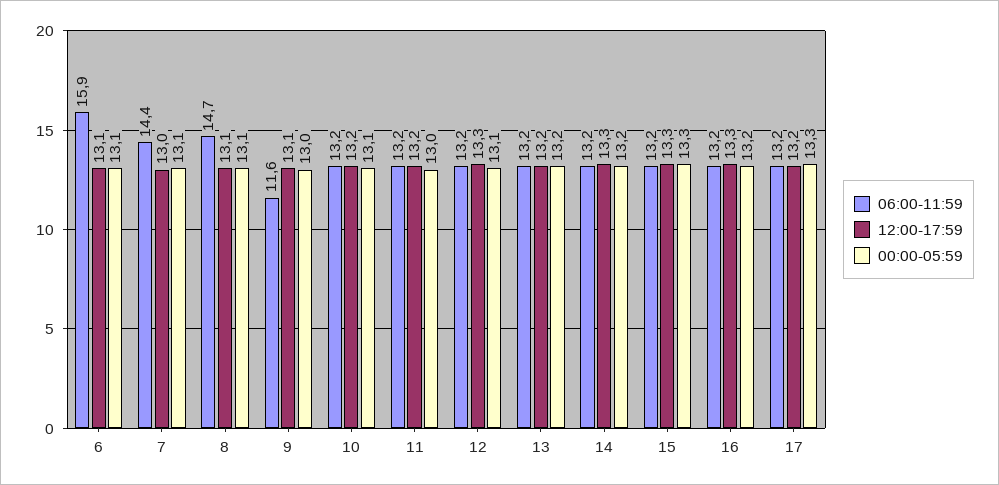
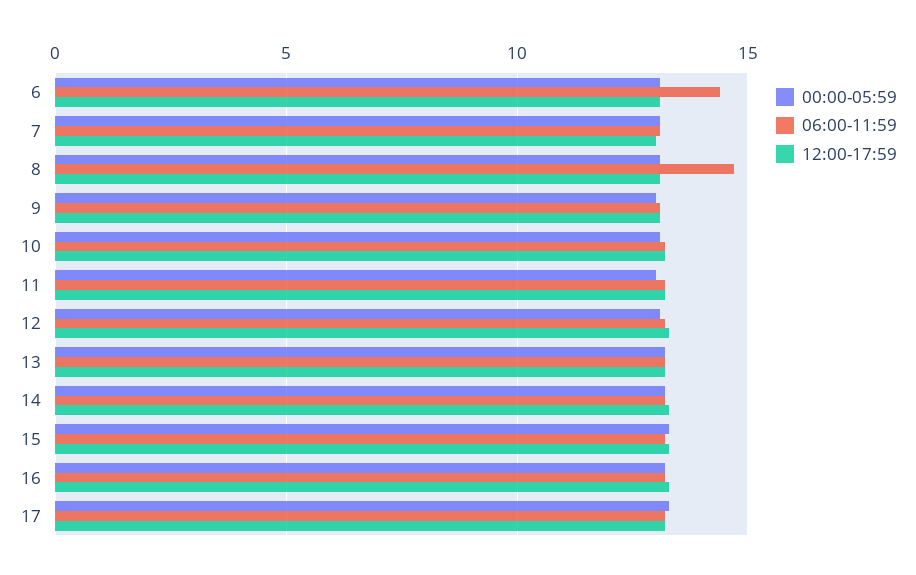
06:00-11:59, 6: 15.9 -> 14.5
06:00-11:59, 7: 14.4 -> 13
06:00-11:59, 9: 11.6 -> 13

